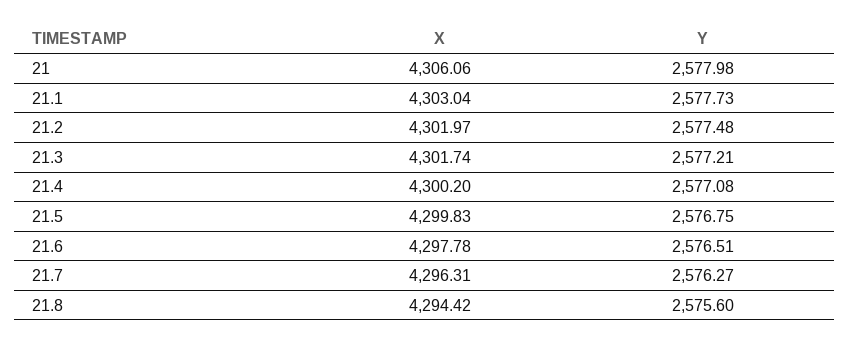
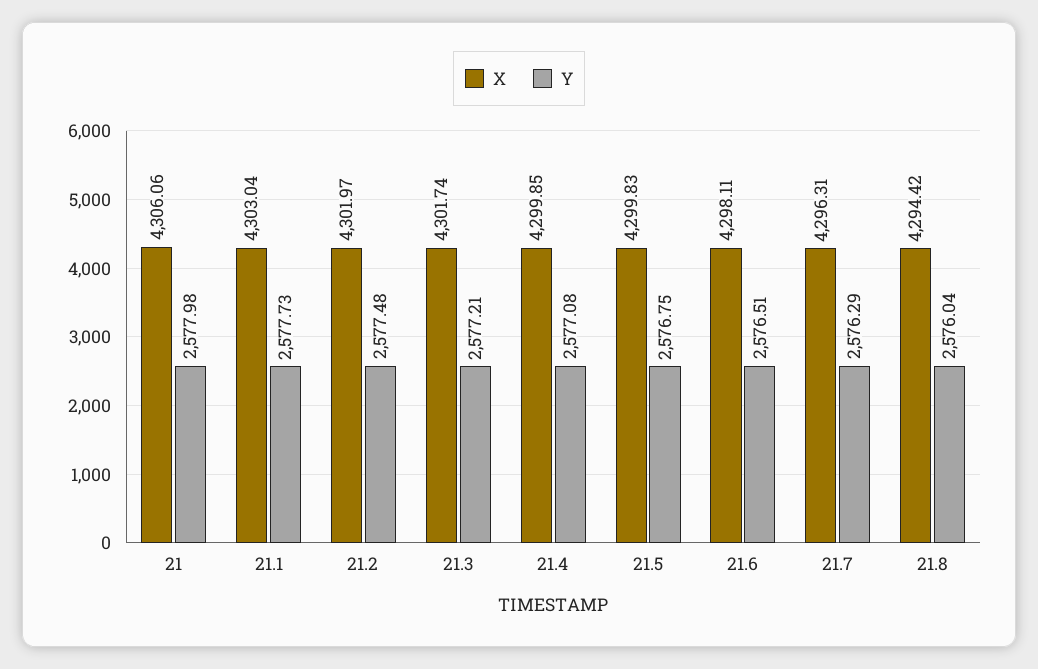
X, 21.4: 4300.2 -> 4299.85
X, 21.6: 4297.78 -> 4298.11
Y, 21.7: 2576.27 -> 2576.29
Y, 21.8: 2575.6 -> 2576.04

